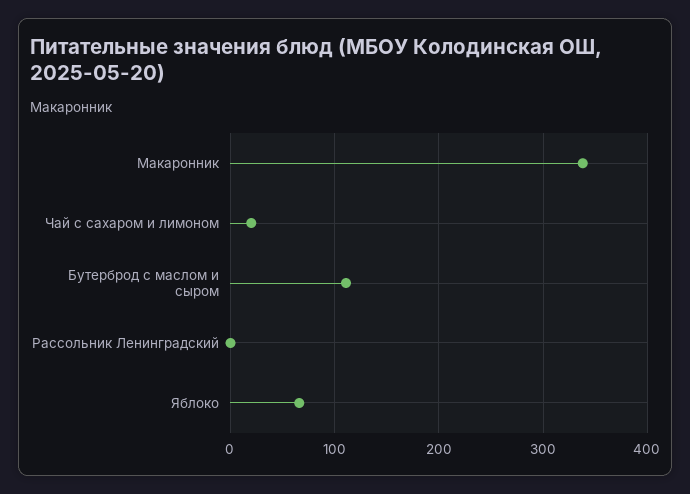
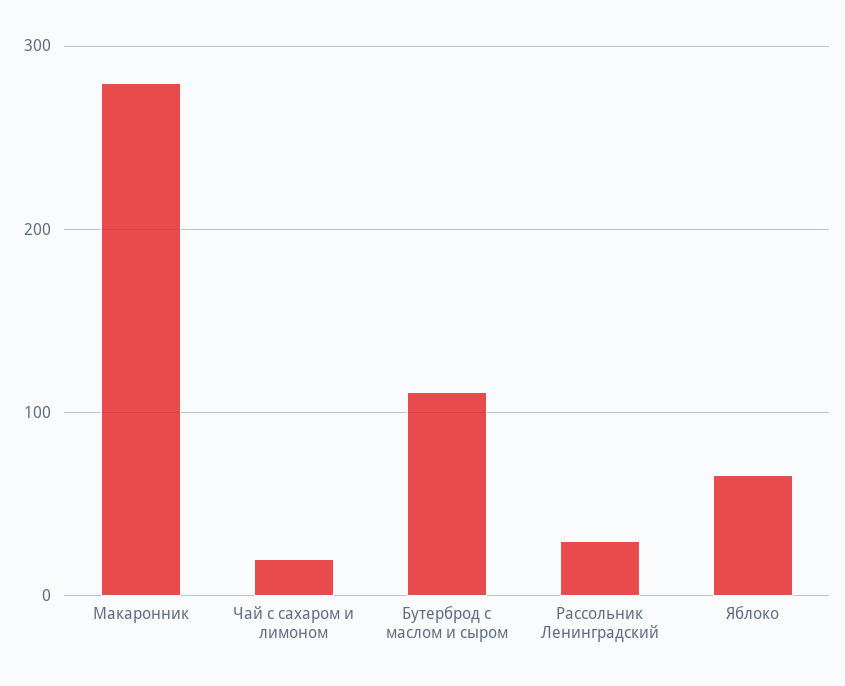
Макаронник: 340 -> 280
Рассольник Ленинградский: 0 -> 30

